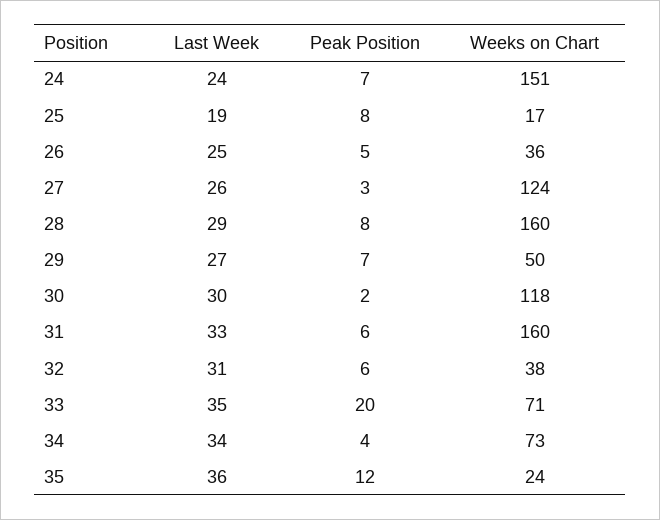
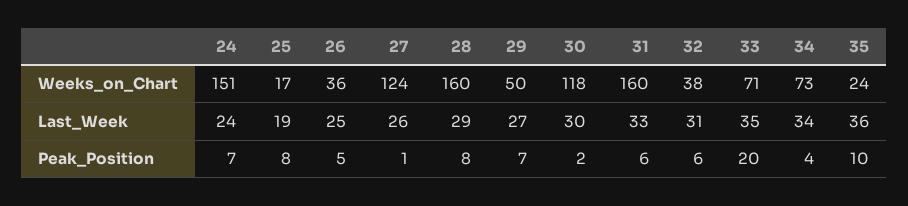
Peak Position, 27: 3 -> 1
Peak Position, 35: 12 -> 10

